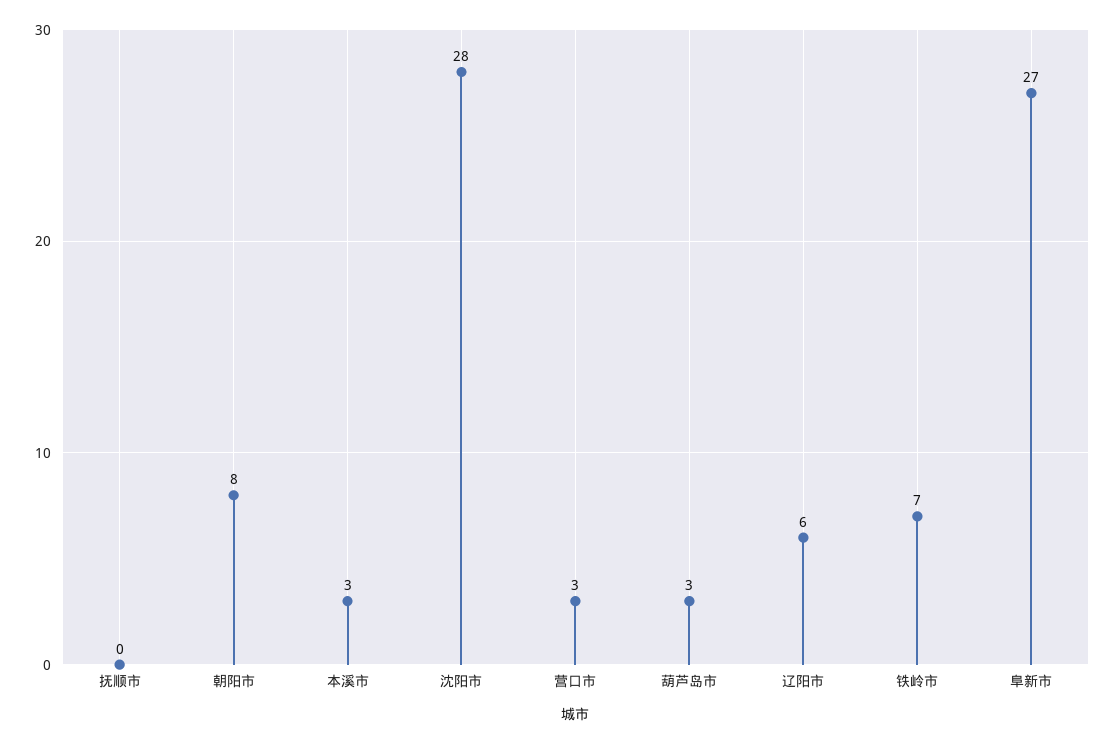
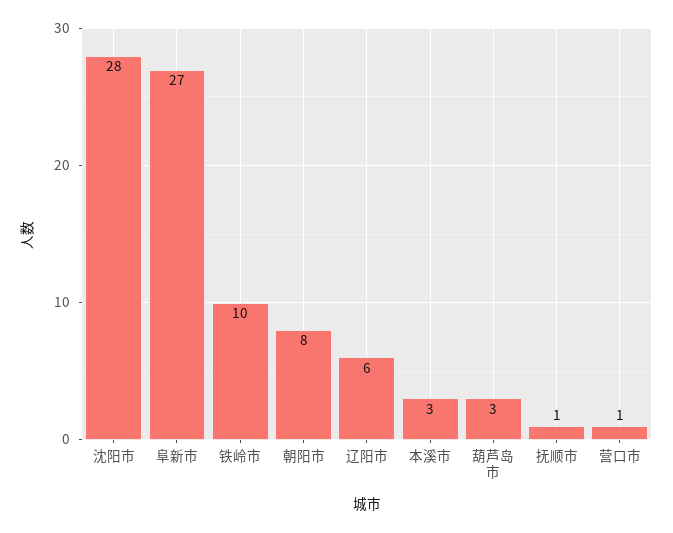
抚顺市: 0 -> 1
营口市: 3 -> 1
铁岭市: 7 -> 10

